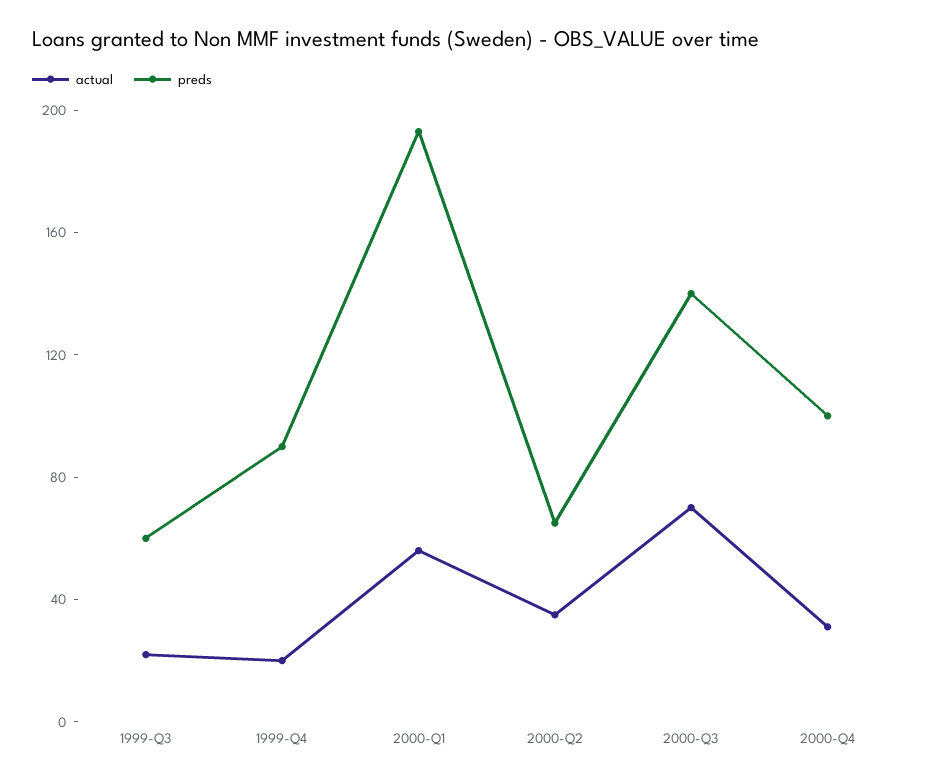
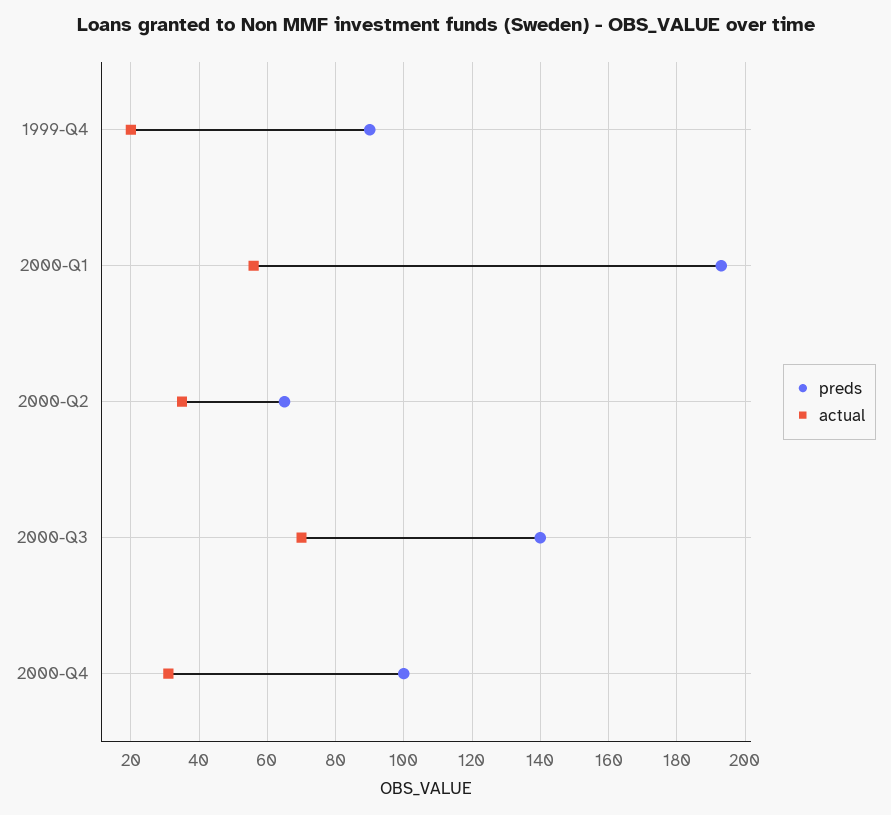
actual, 1999-Q3: 20 -> none
preds, 1999-Q3: 60 -> none

